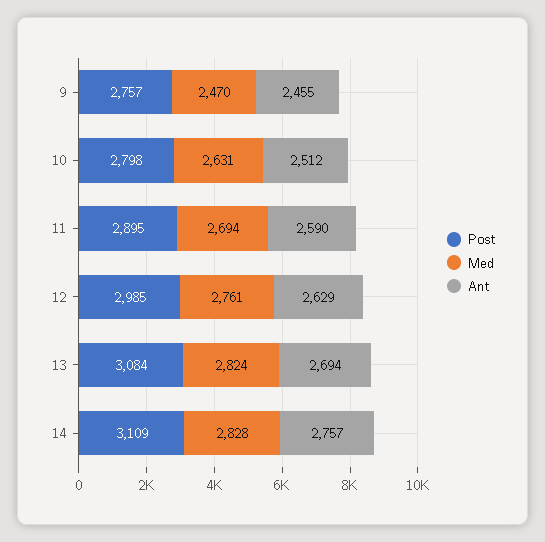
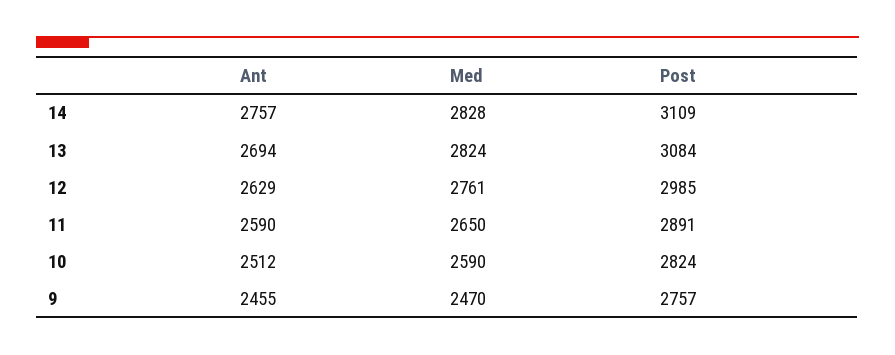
Post, 10: 2798 -> 2824
Med, 10: 2631 -> 2590
Post, 11: 2895 -> 2891
Med, 11: 2694 -> 2650

